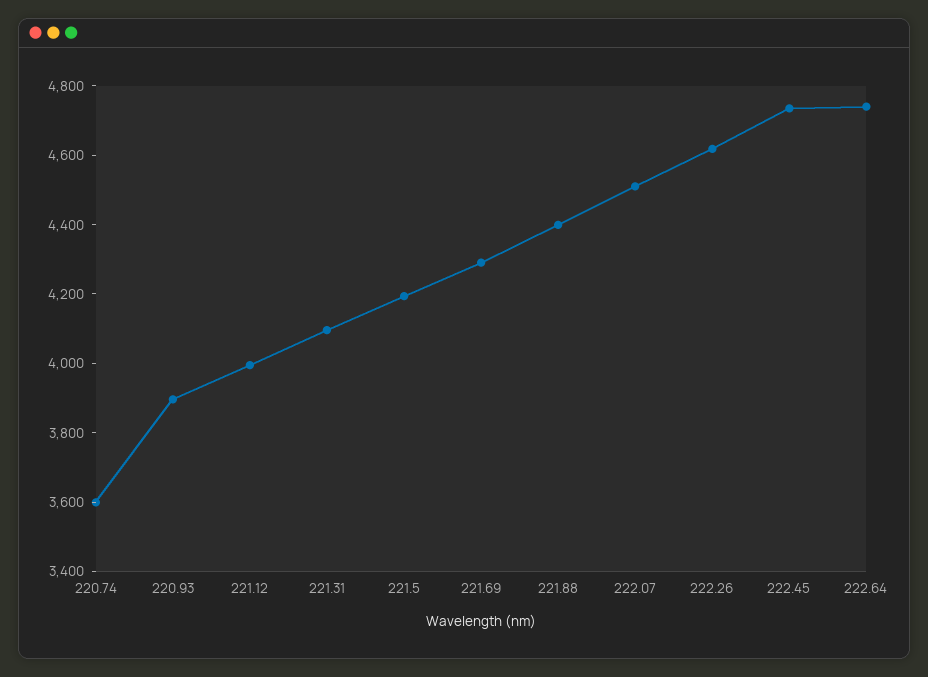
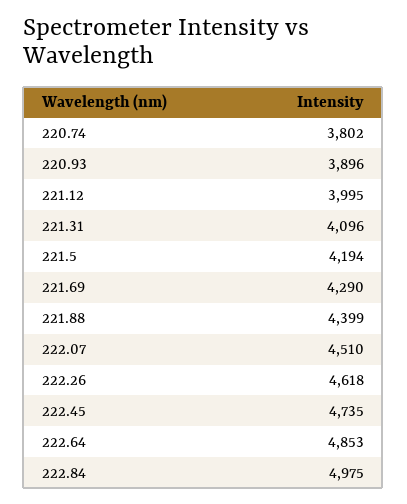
220.74: 3600 -> 3802
222.64: 4750 -> 4853
222.84: none -> 4975

